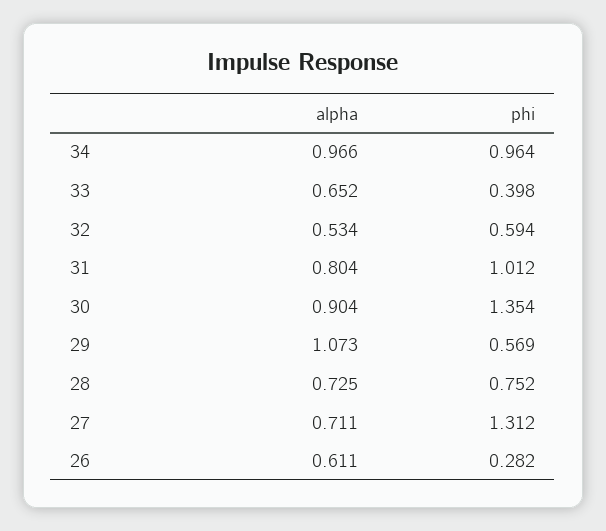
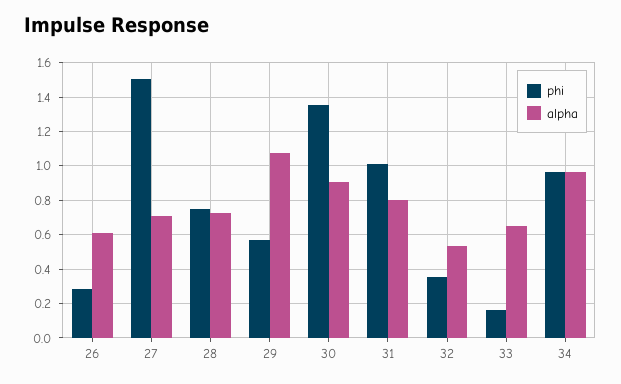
phi, 33: 0.398 -> 0.15
phi, 32: 0.594 -> 0.35
phi, 27: 1.312 -> 1.5

